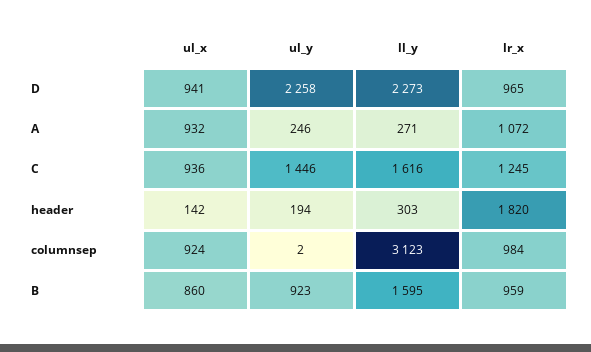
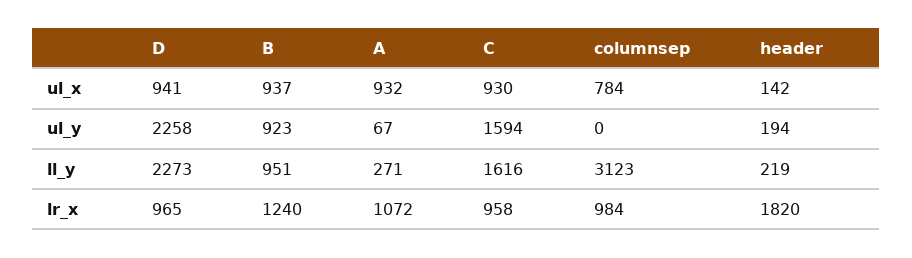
ul_y, A: 246 -> 67
ul_x, C: 936 -> 930
ul_y, C: 1446 -> 1594
lr_x, C: 1245 -> 958
ll_y, header: 303 -> 219
ul_x, columnsep: 924 -> 784
ul_y, columnsep: 2 -> 0
ul_x, B: 860 -> 937
ll_y, B: 1595 -> 951
lr_x, B: 959 -> 1240

